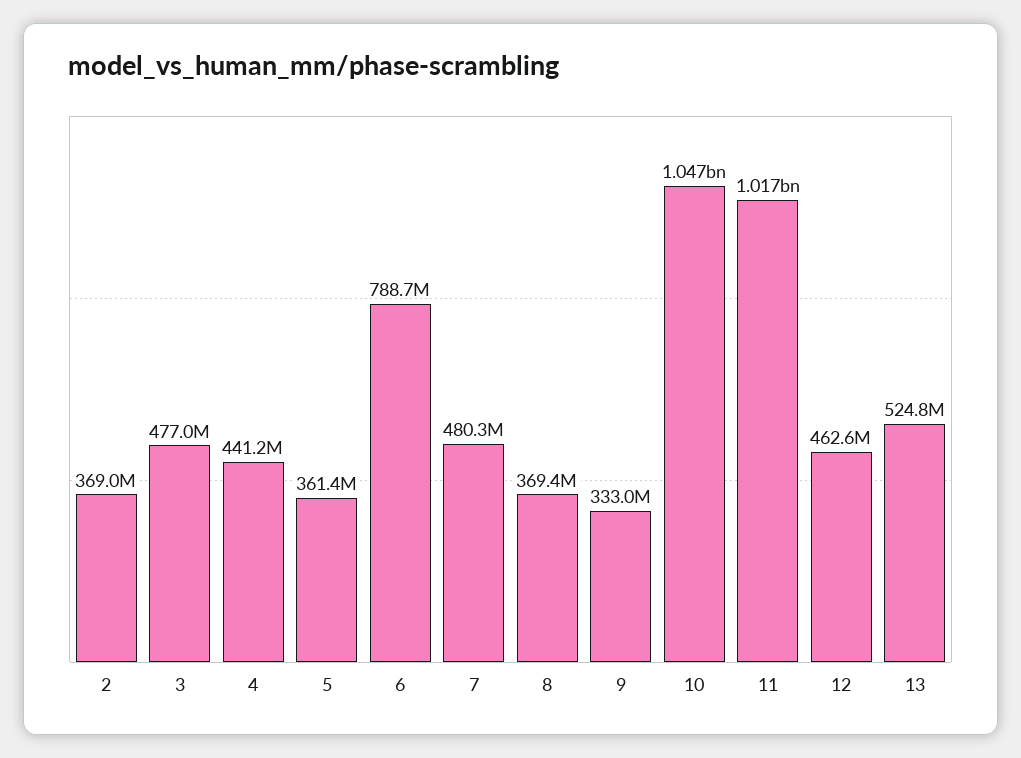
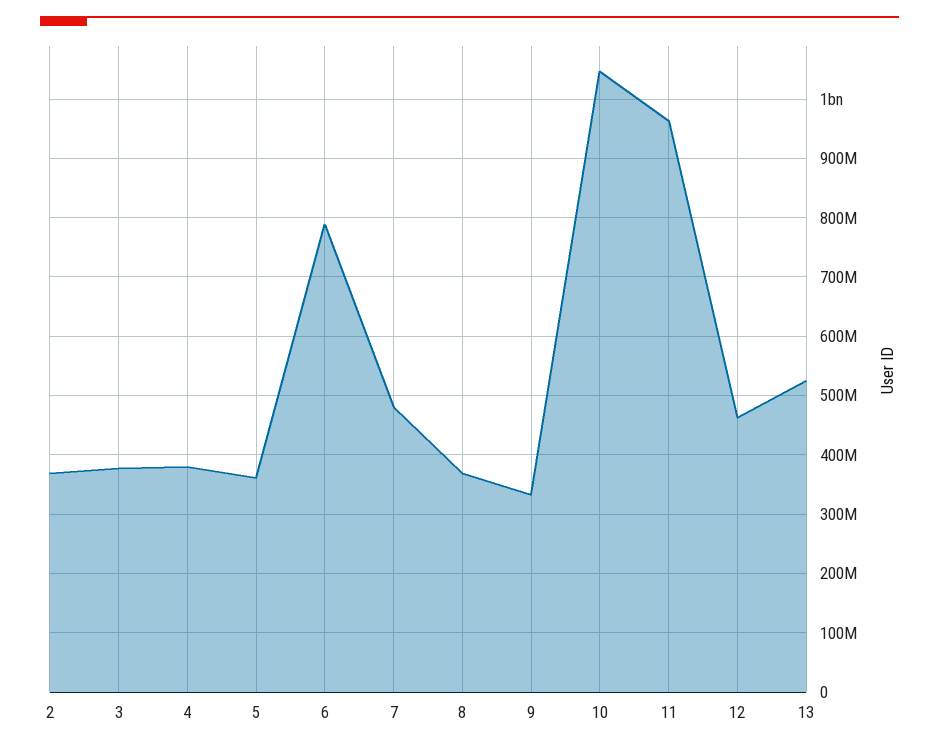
3: 477000000 -> 380000000
4: 441200000 -> 380000000
11: 1017000000 -> 960000000

